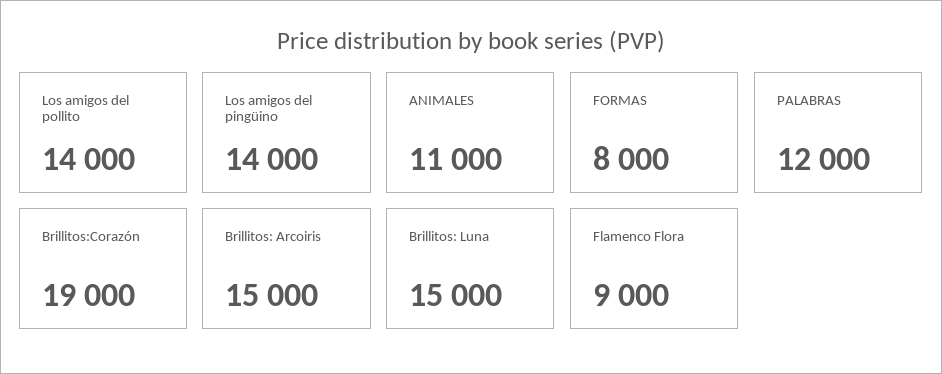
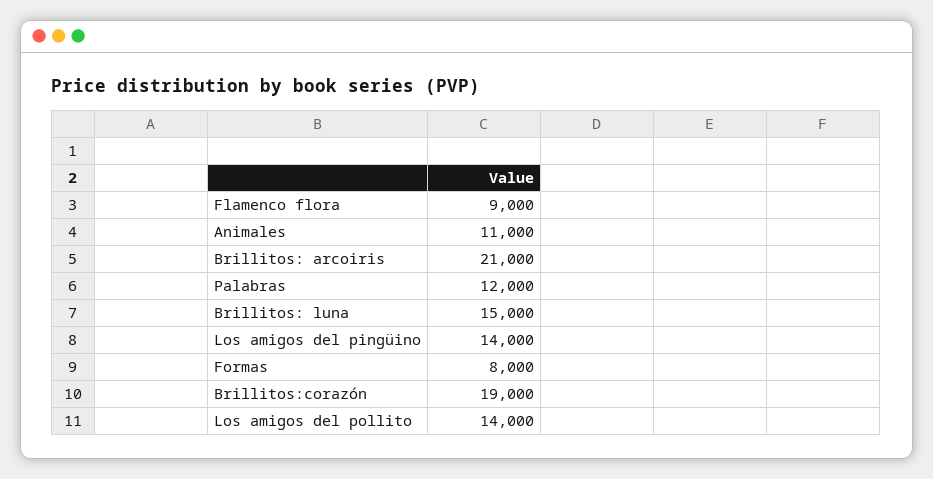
Brillitos: Arcoiris: 15000 -> 21000

